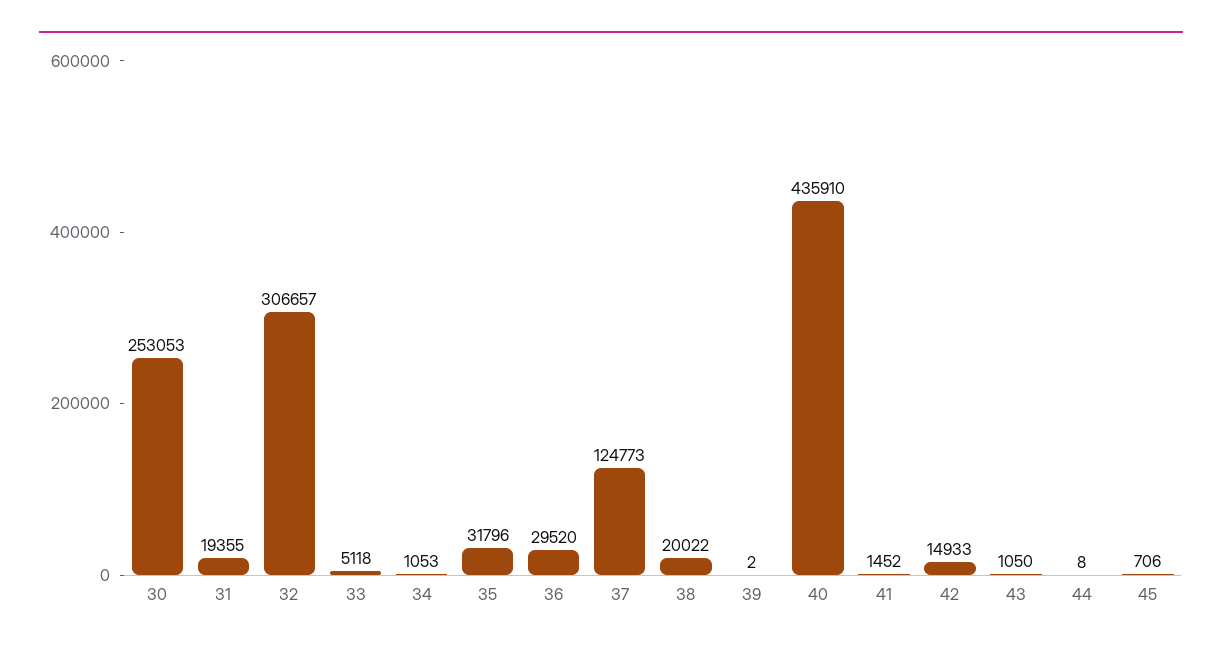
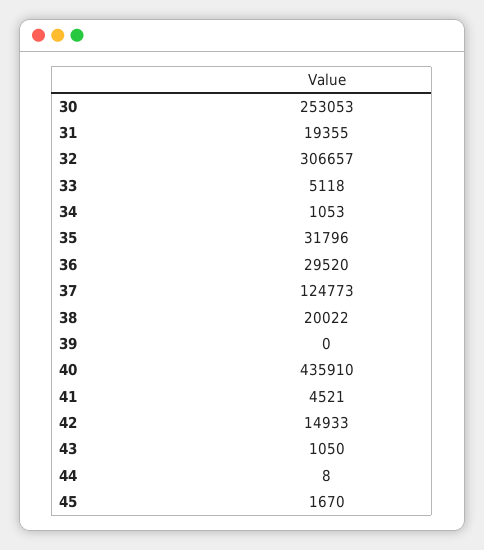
39: 2 -> 0
41: 1452 -> 4521
45: 706 -> 1670

